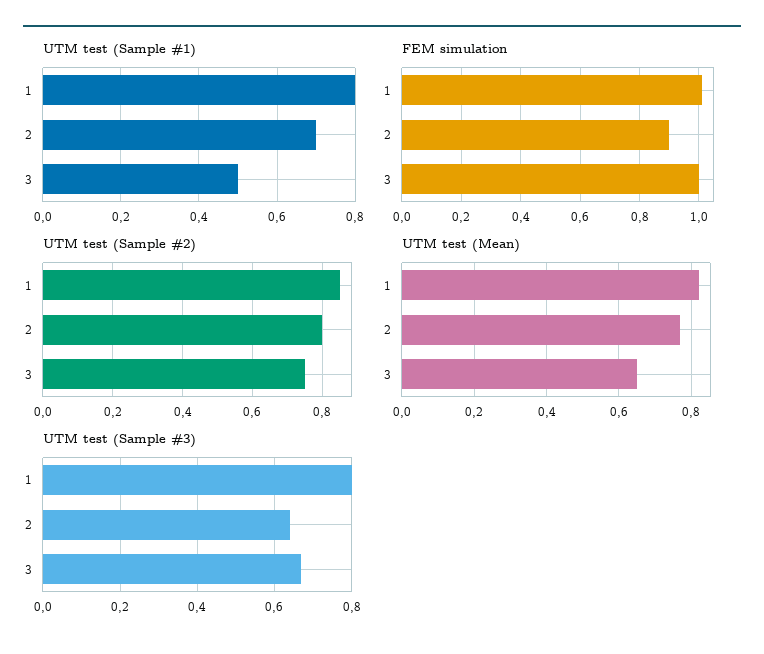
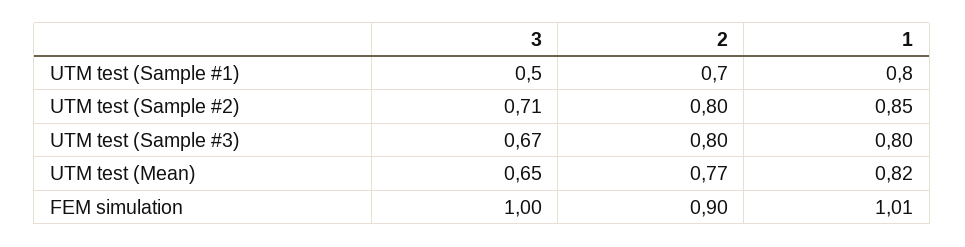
UTM test (Sample #2), 3: 0.75 -> 0.71
UTM test (Sample #3), 2: 0.65 -> 0.8

